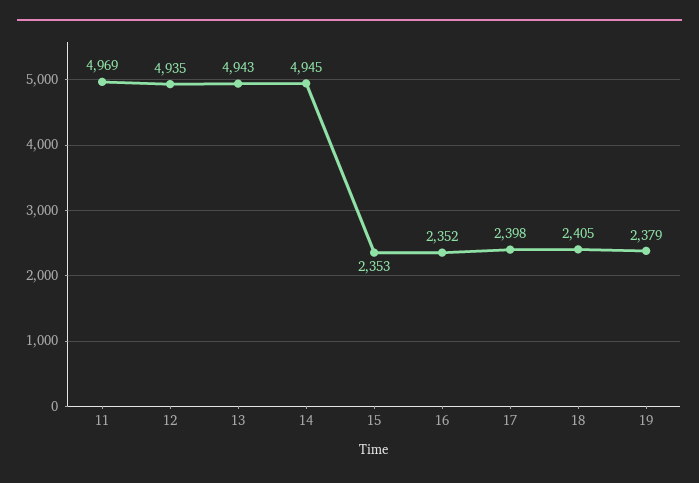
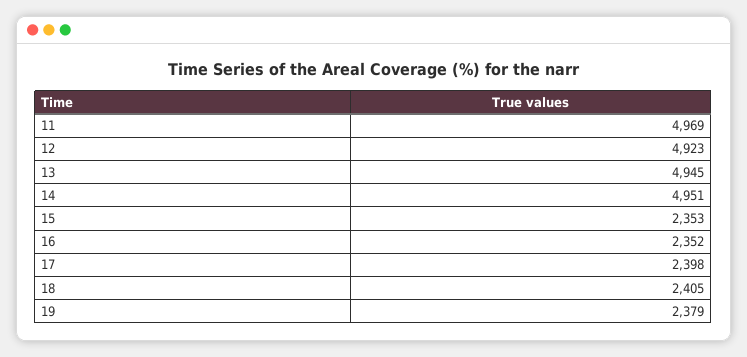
12: 4935 -> 4923
13: 4943 -> 4945
14: 4945 -> 4951

